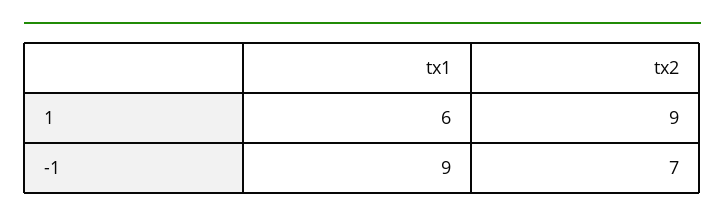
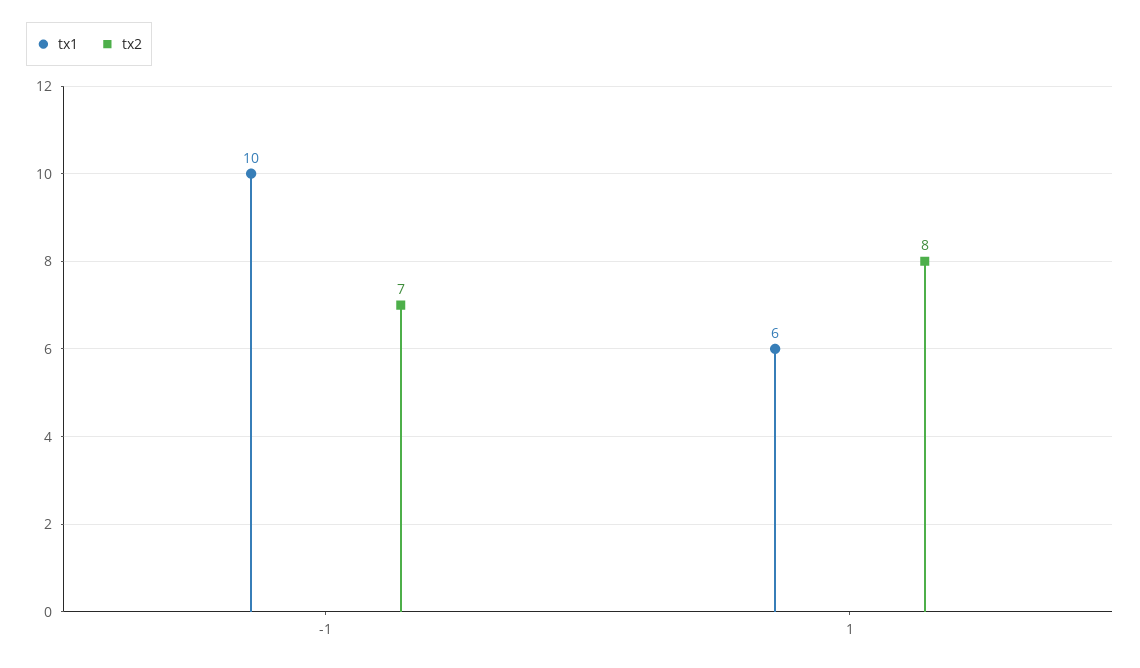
tx2, 1: 9 -> 8
tx1, -1: 9 -> 10

